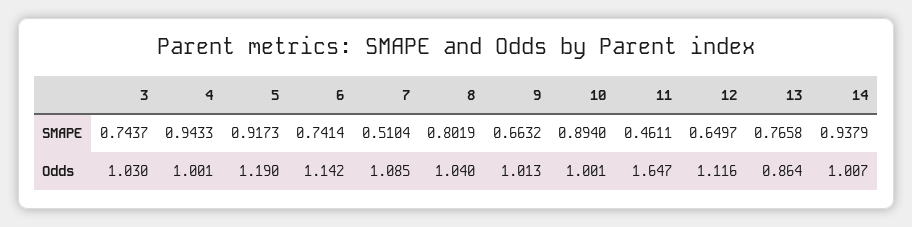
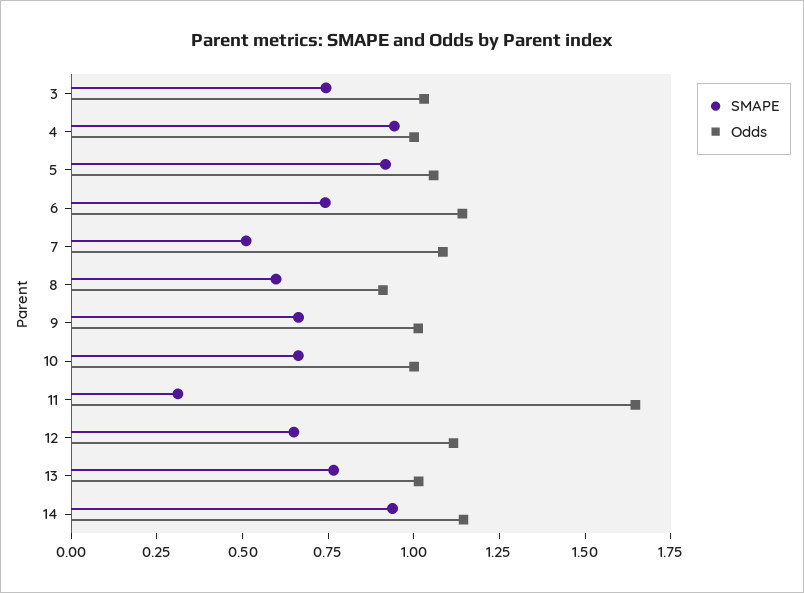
SMAPE, 8: 0.8019 -> 0.6
SMAPE, 10: 0.894 -> 0.65
SMAPE, 11: 0.4611 -> 0.3
Odds, 5: 1.19 -> 1.05
Odds, 8: 1.04 -> 0.9
Odds, 13: 0.864 -> 1
Odds, 14: 1.007 -> 1.15

